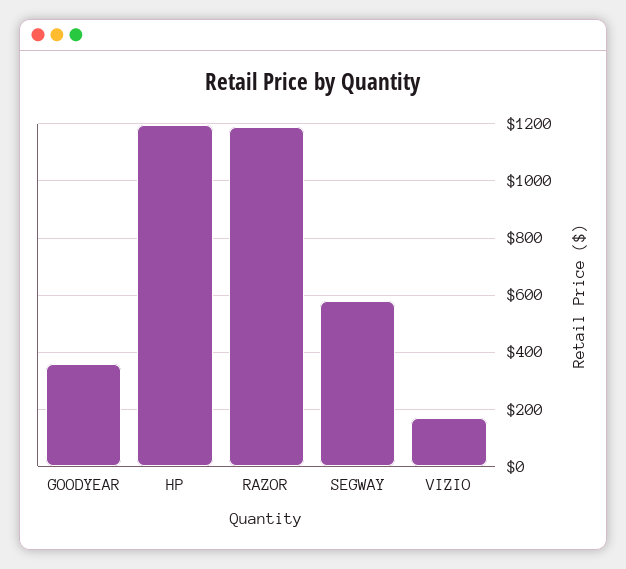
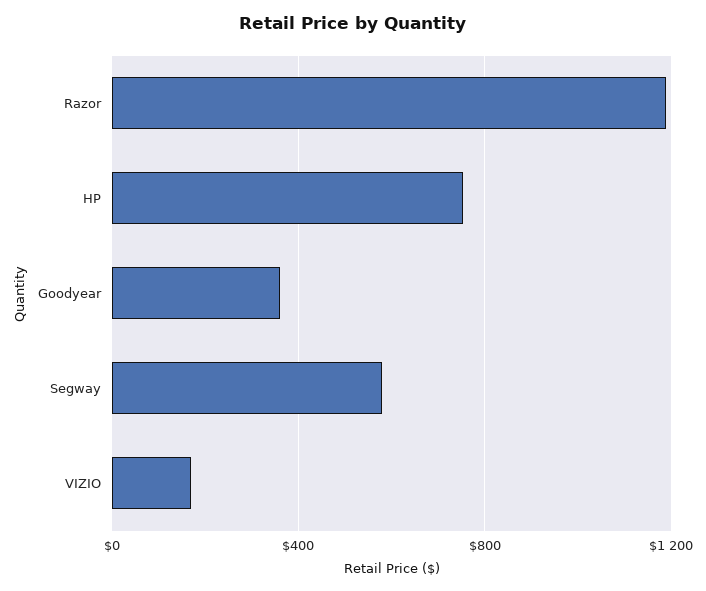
HP: 1200 -> 750

